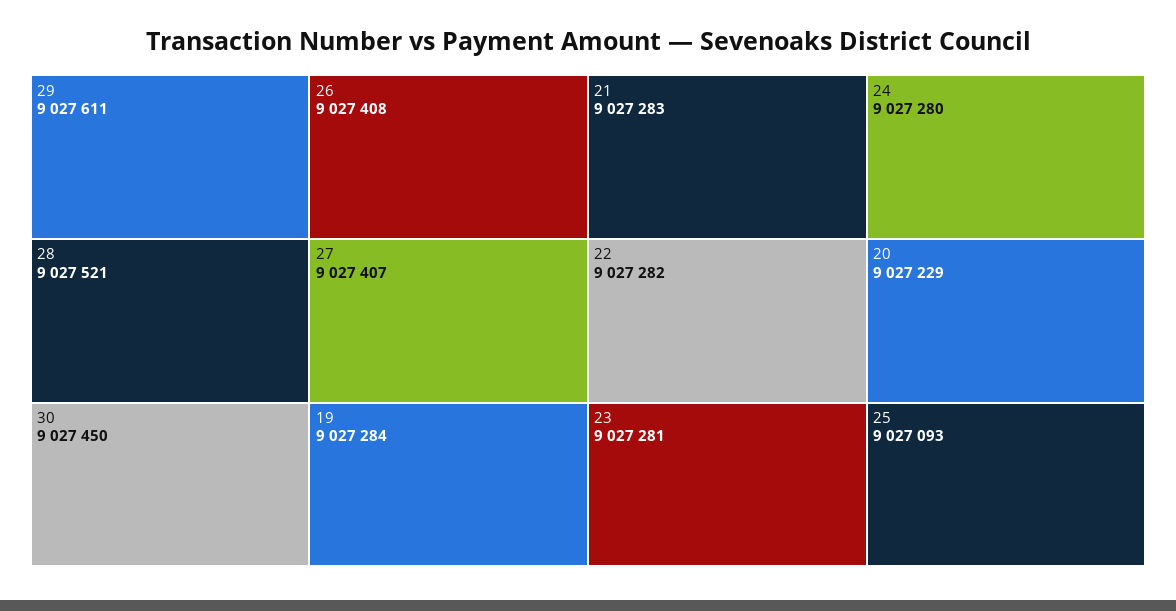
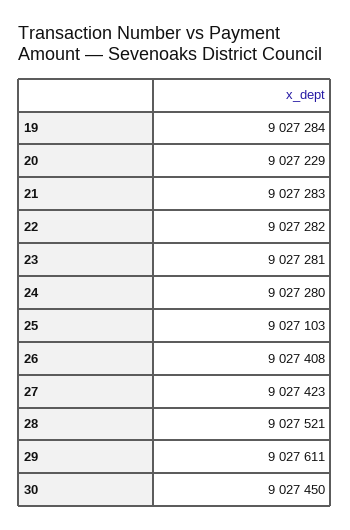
27: 9027407 -> 9027423
25: 9027093 -> 9027103

